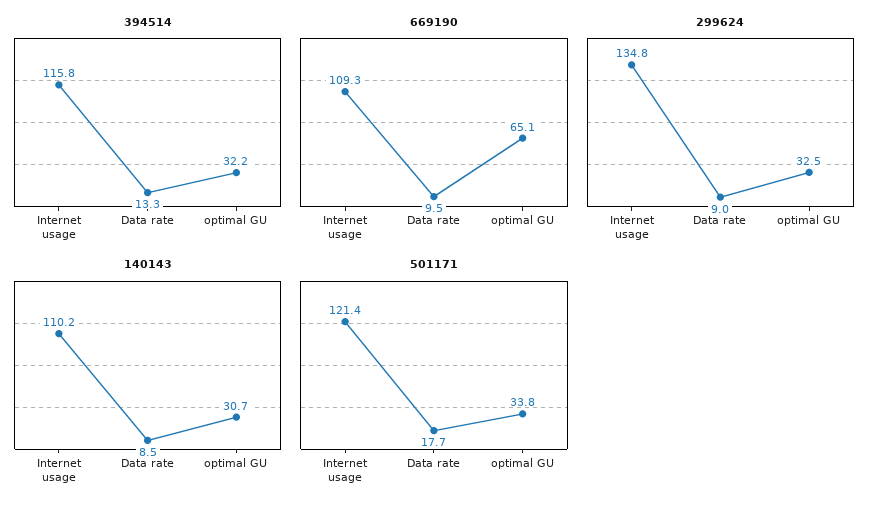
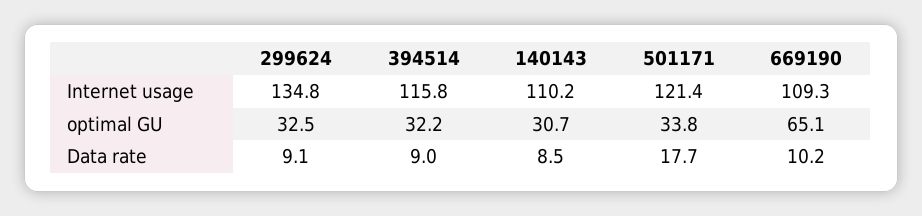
394514, Data rate: 13.3 -> 9
669190, Data rate: 9.5 -> 10.2
299624, Data rate: 9 -> 9.1

